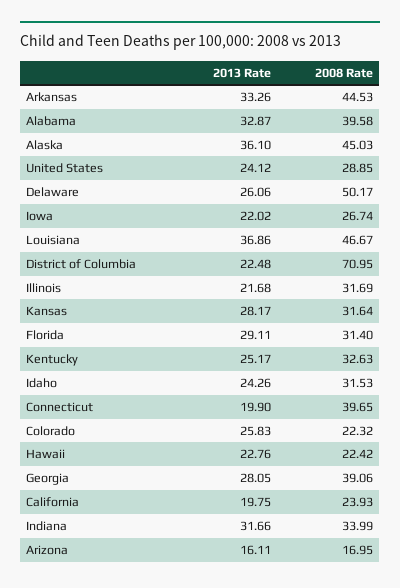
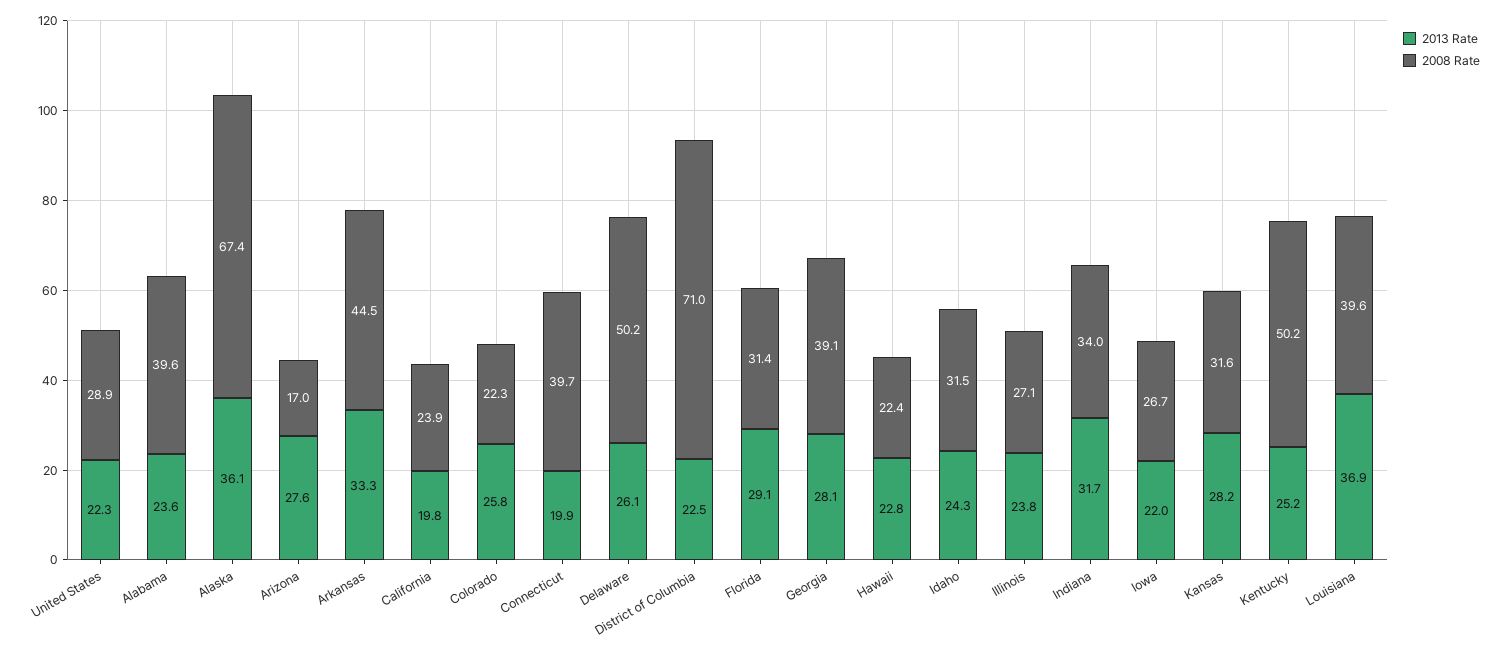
2013 Rate, Alabama: 32.87 -> 23.6
2008 Rate, Alaska: 45.03 -> 67.4
2013 Rate, United States: 24.12 -> 22.3
2008 Rate, Louisiana: 46.67 -> 39.6
2013 Rate, Illinois: 21.68 -> 23.8
2008 Rate, Illinois: 31.69 -> 27.1
2008 Rate, Kentucky: 32.63 -> 50.2
2013 Rate, Arizona: 16.11 -> 27.6

